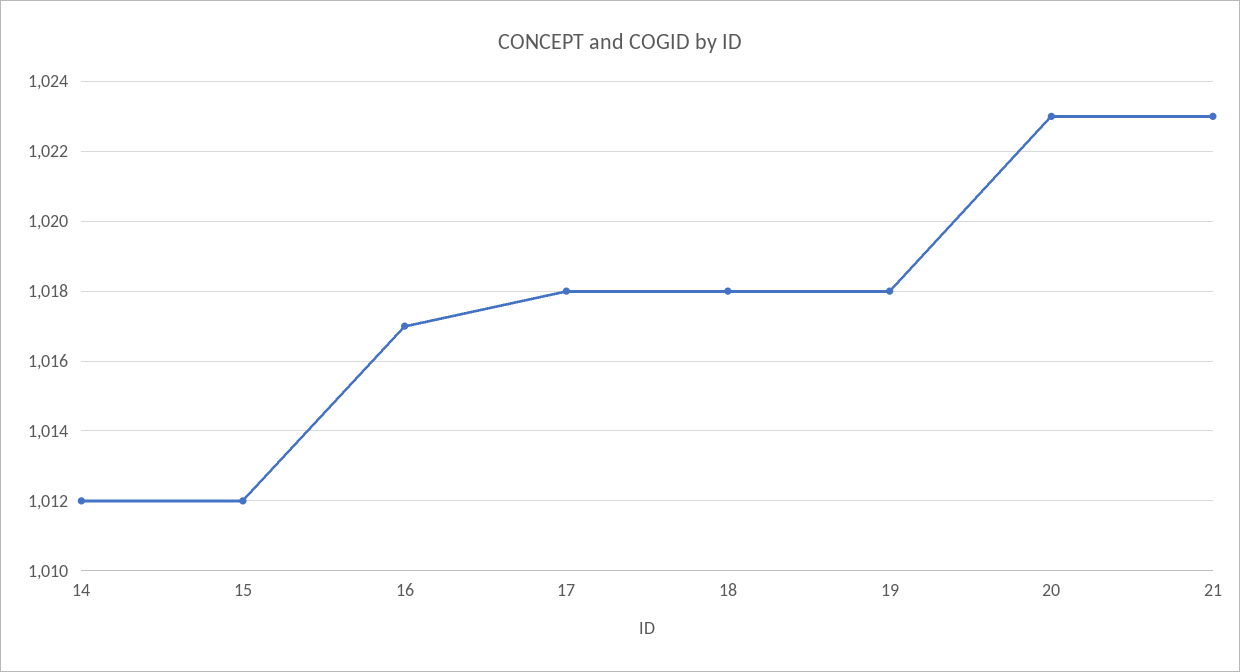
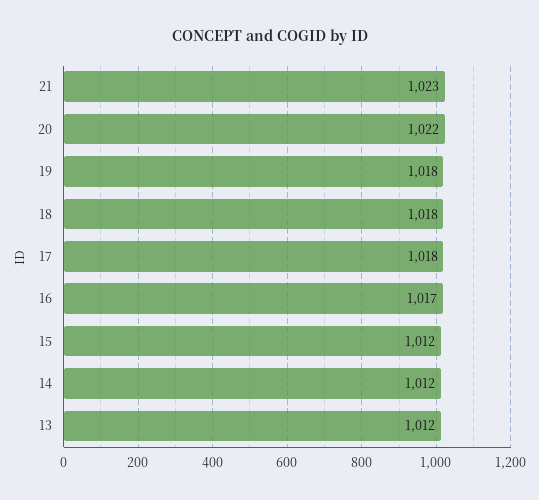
20: 1023 -> 1022
13: none -> 1012

